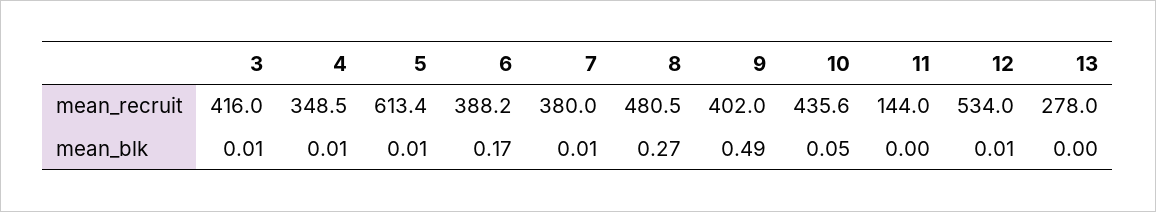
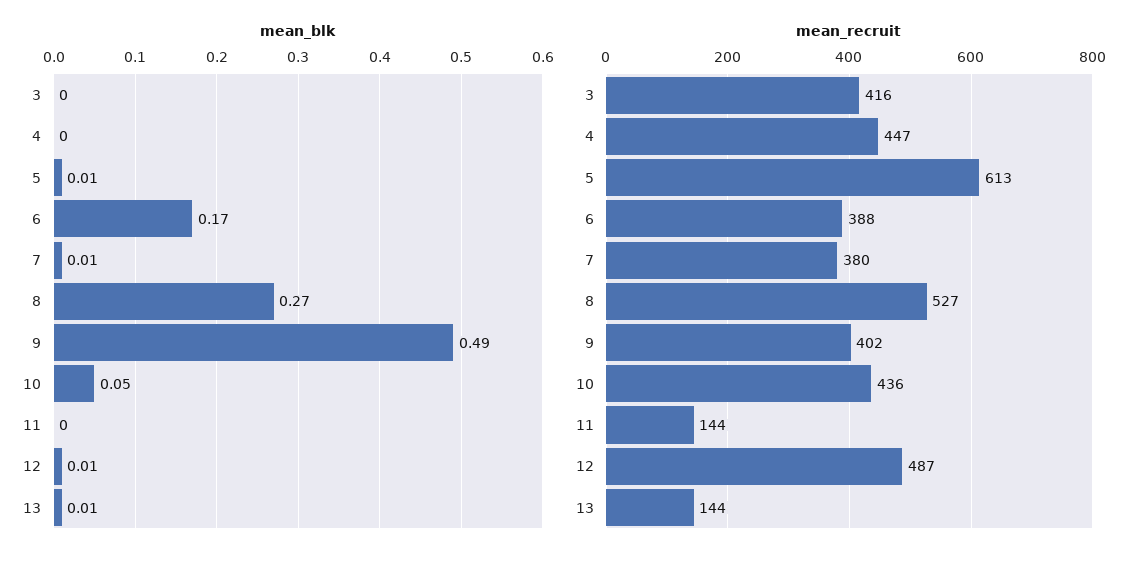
mean_recruit, 4: 348.5 -> 447
mean_recruit, 8: 480.5 -> 527
mean_recruit, 12: 534 -> 487
mean_recruit, 13: 278 -> 144
mean_blk, 3: 0.01 -> 0
mean_blk, 4: 0.01 -> 0
mean_blk, 13: 0 -> 0.01

